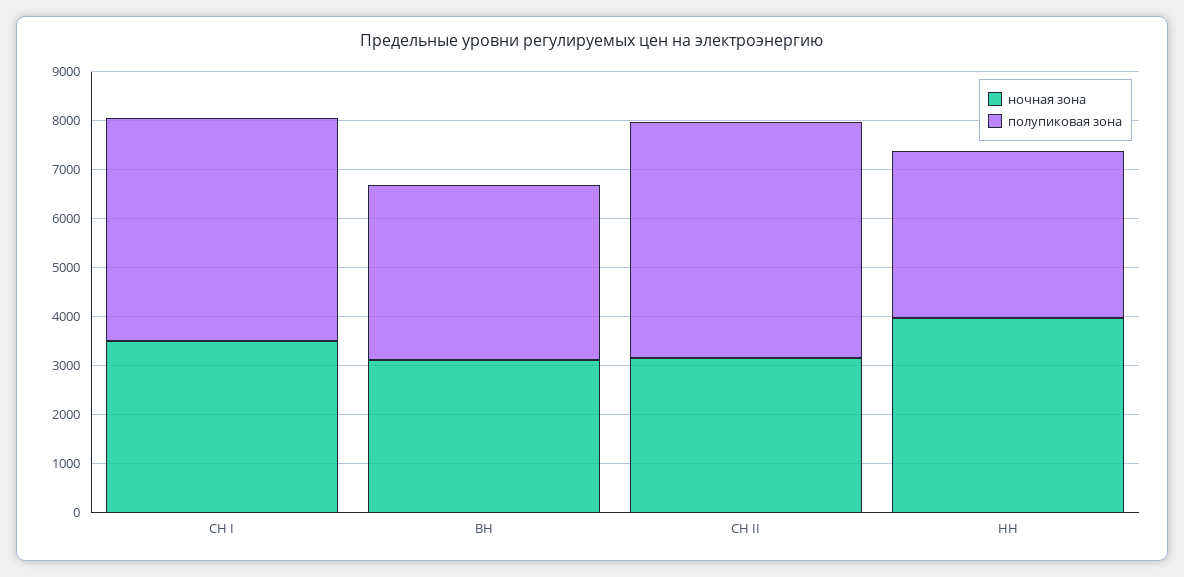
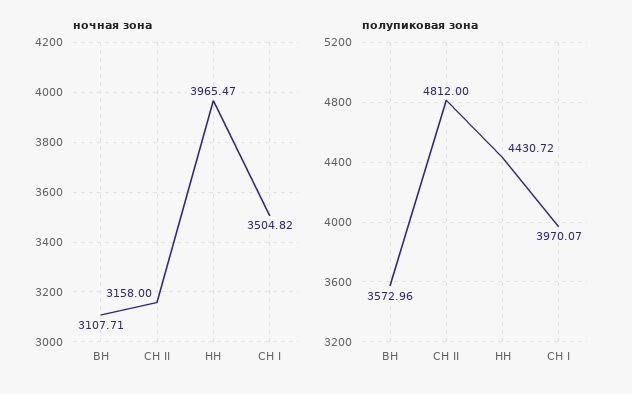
полупиковая зона, СН I: 4600 -> 3970.07
полупиковая зона, НН: 3400 -> 4430.72

